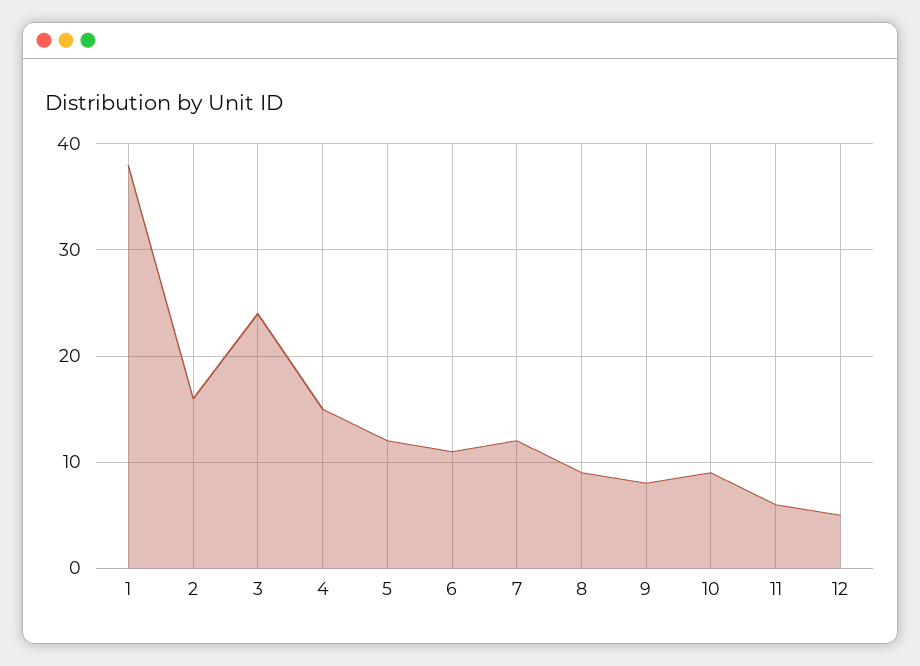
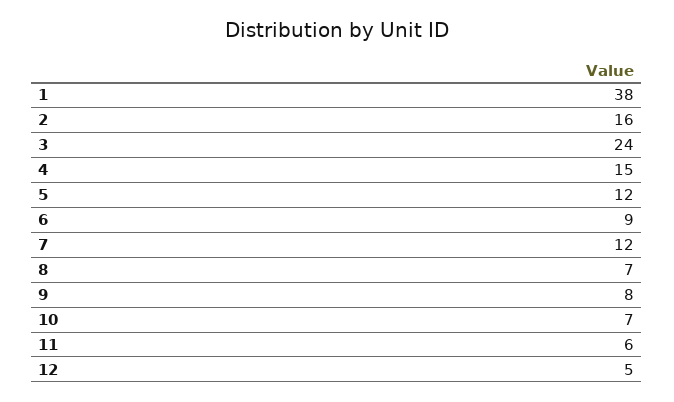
6: 11 -> 9
8: 9 -> 7
10: 9 -> 7

